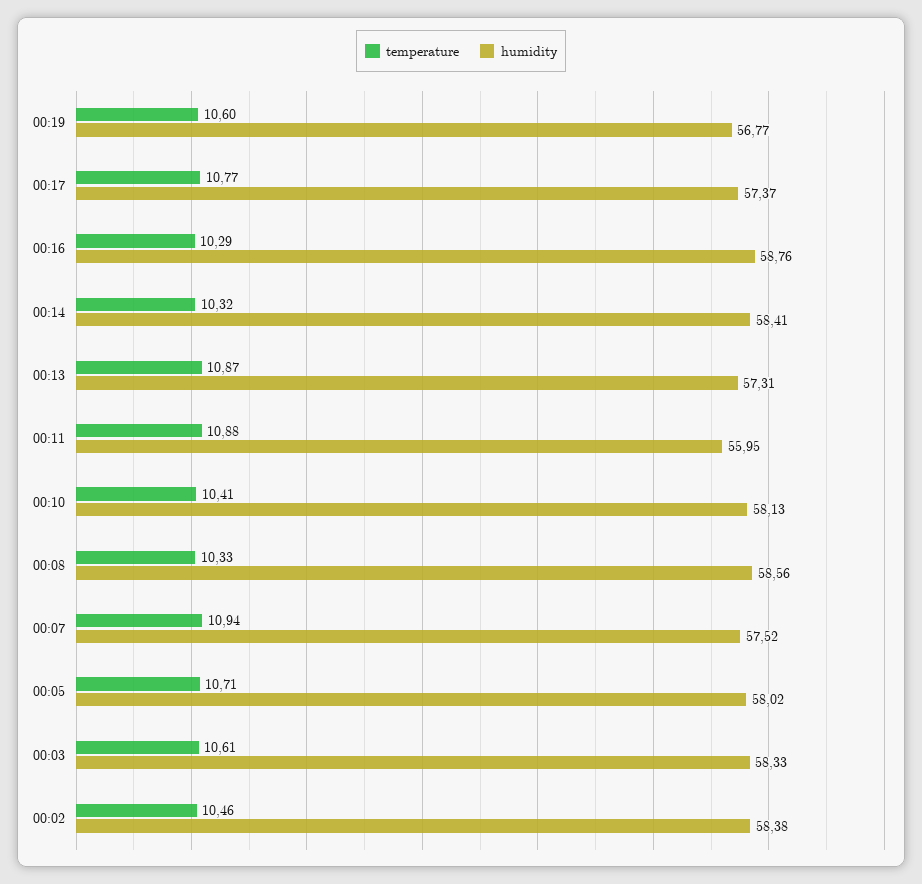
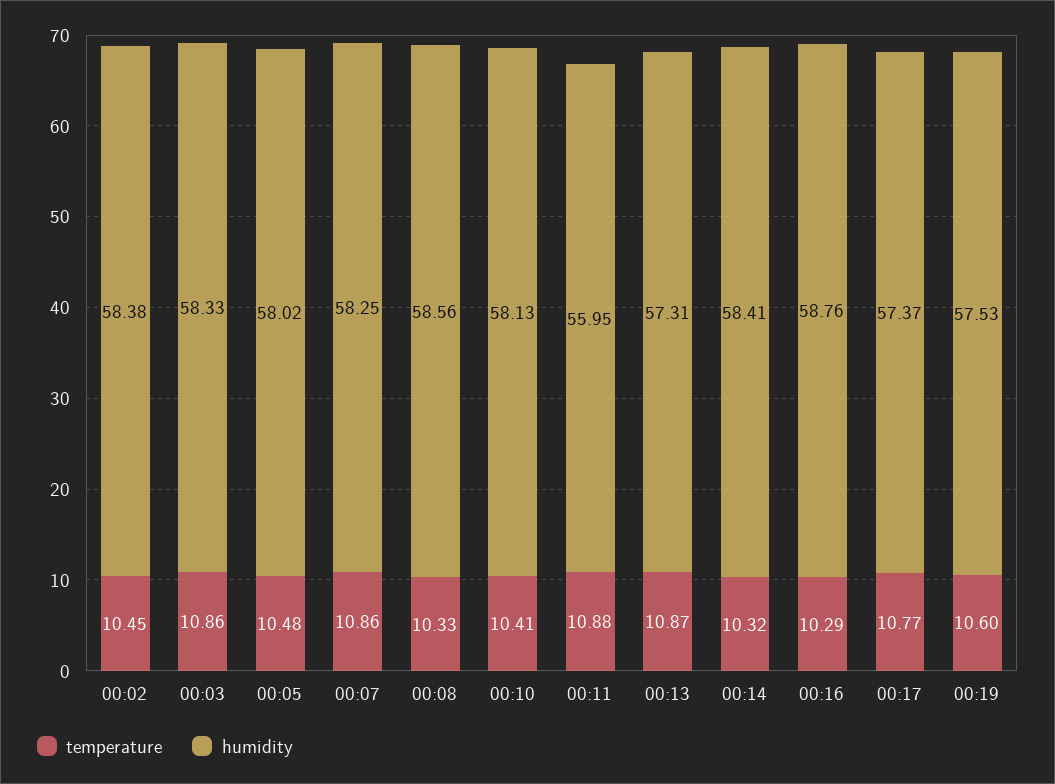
humidity, 00:19: 56.77 -> 57.53
temperature, 00:07: 10.94 -> 10.86
humidity, 00:07: 57.52 -> 58.25
temperature, 00:05: 10.71 -> 10.48
temperature, 00:03: 10.61 -> 10.86
temperature, 00:02: 10.46 -> 10.45

